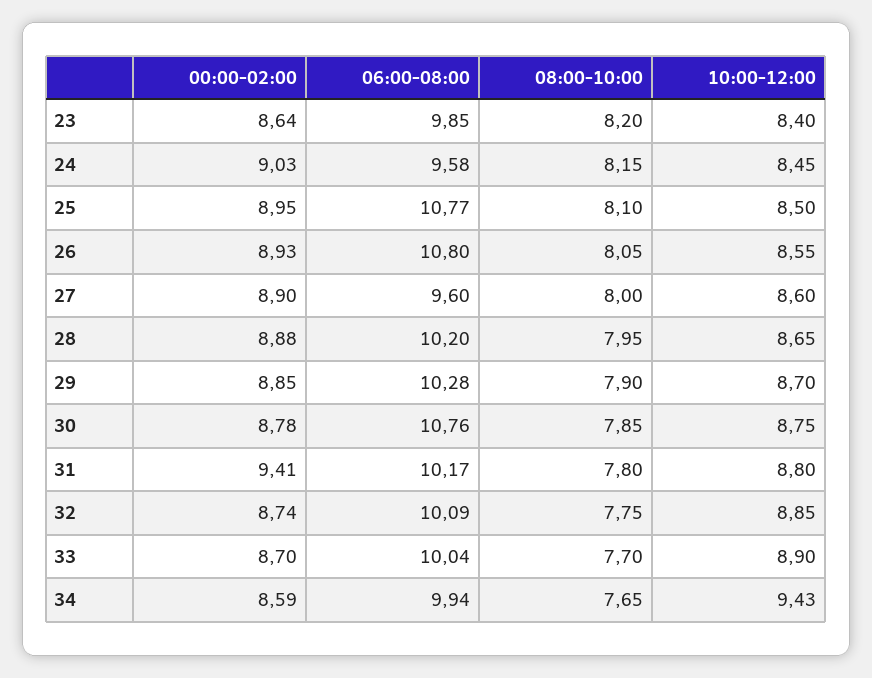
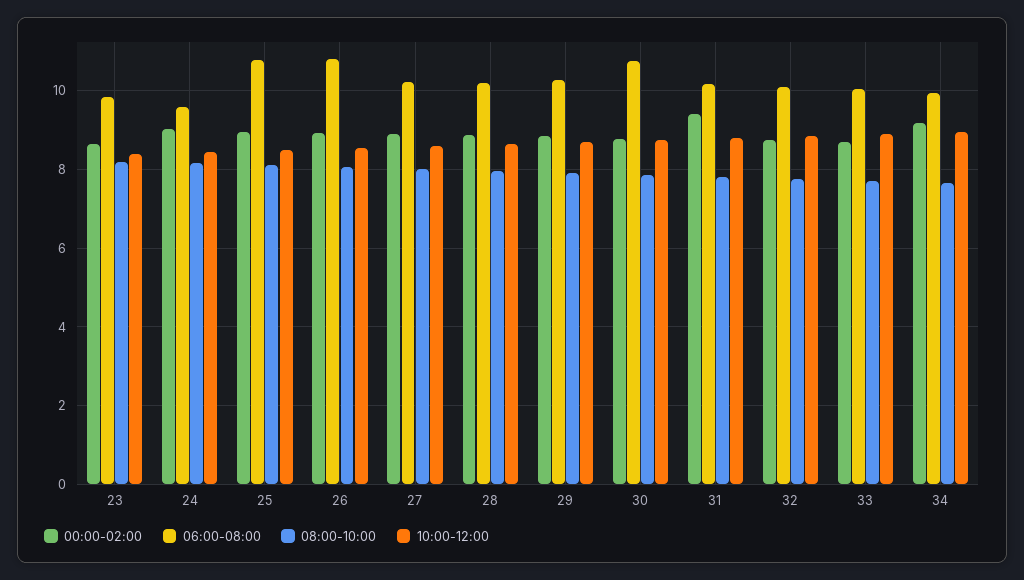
06:00-08:00, 27: 9.6 -> 10.2
00:00-02:00, 34: 8.59 -> 9.2
10:00-12:00, 34: 9.43 -> 9

